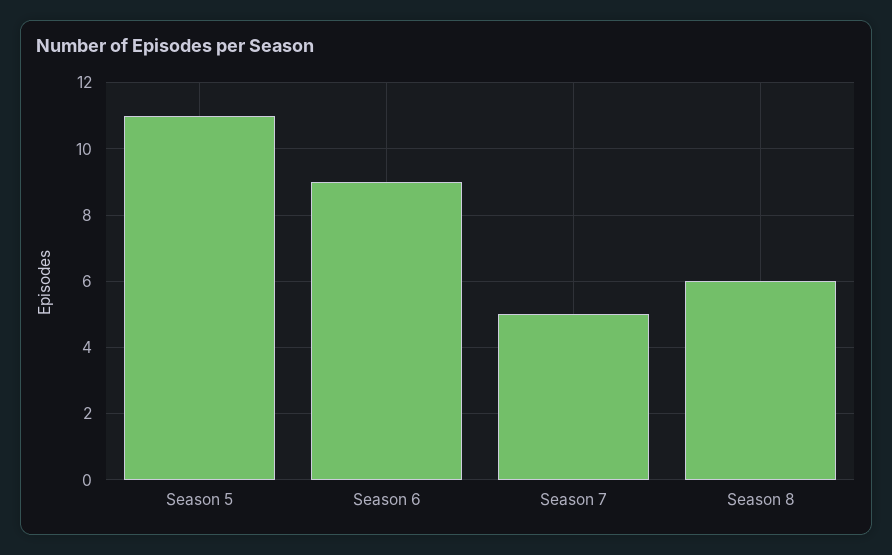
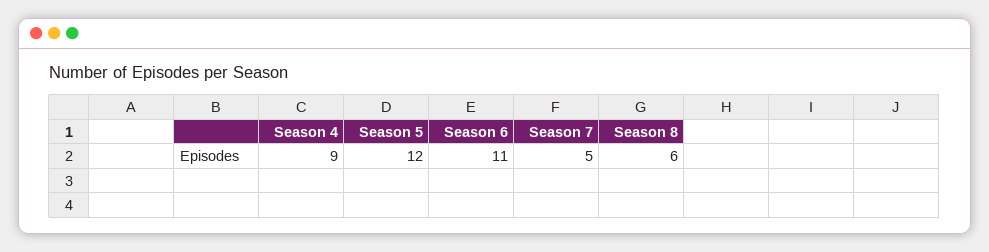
Season 5: 11 -> 12
Season 6: 9 -> 11
Season 4: none -> 9

